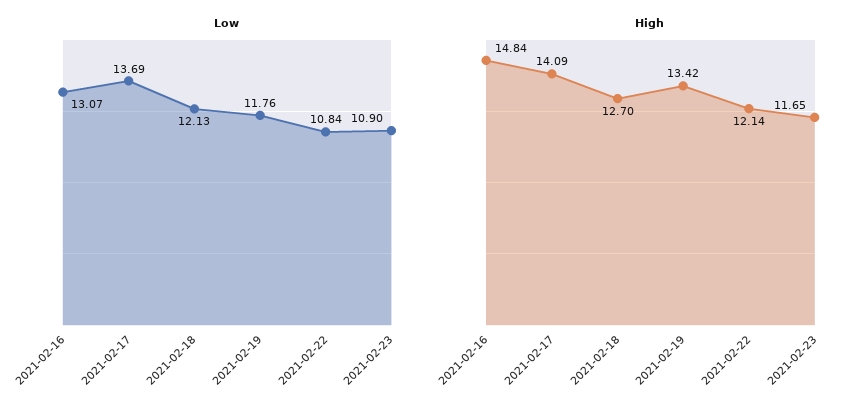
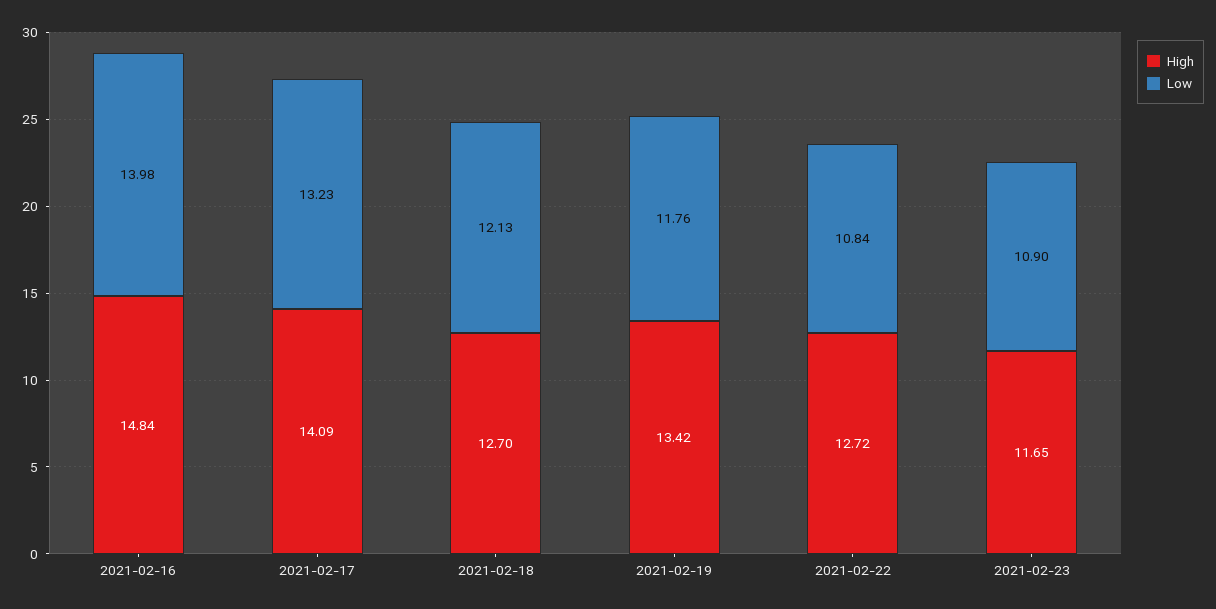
Low, 2021-02-16: 13.07 -> 13.98
Low, 2021-02-17: 13.69 -> 13.23
High, 2021-02-22: 12.14 -> 12.72

